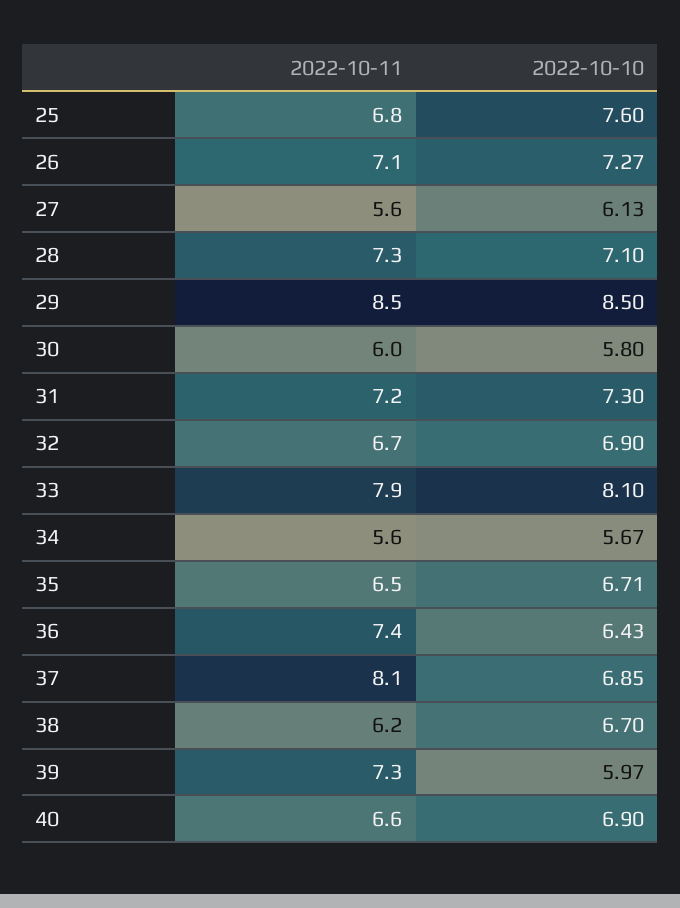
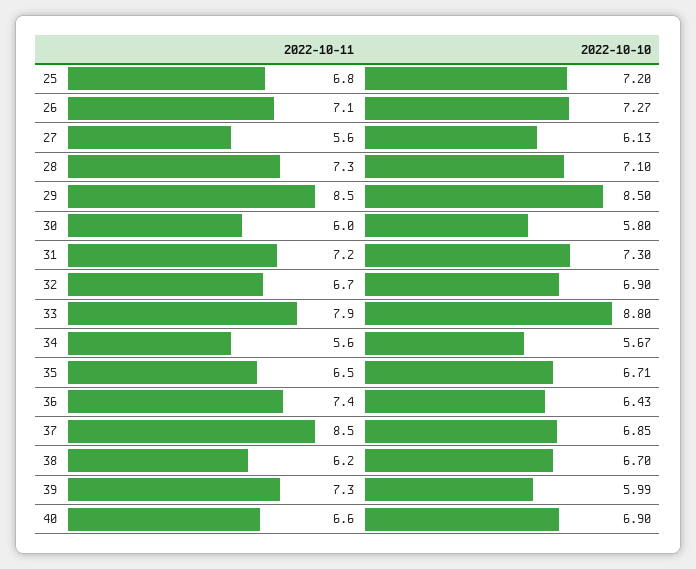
2022-10-10, 25: 7.6 -> 7.2
2022-10-10, 33: 8.1 -> 8.8
2022-10-11, 37: 8.1 -> 8.5
2022-10-10, 39: 5.97 -> 5.99

